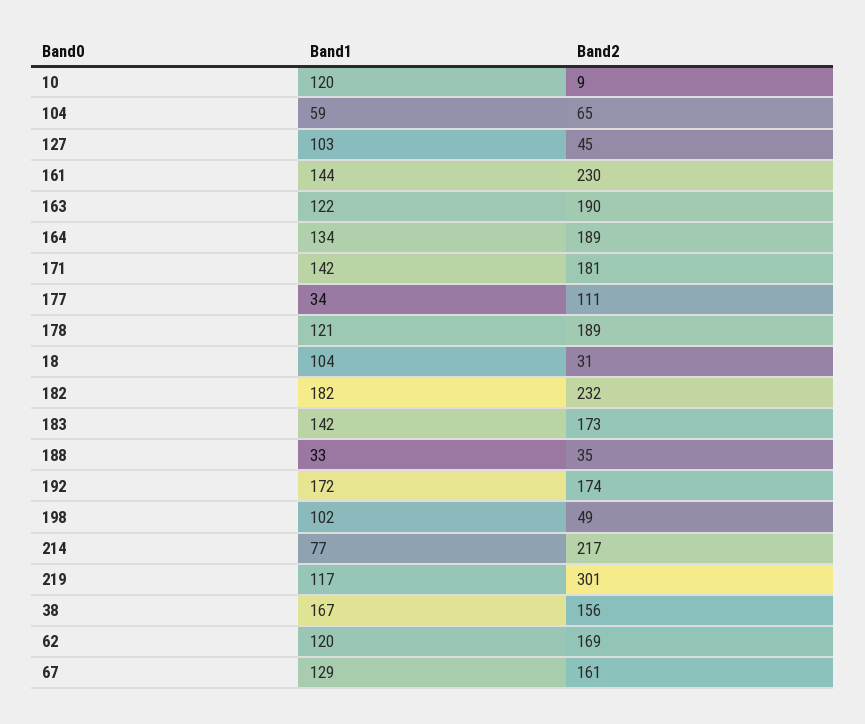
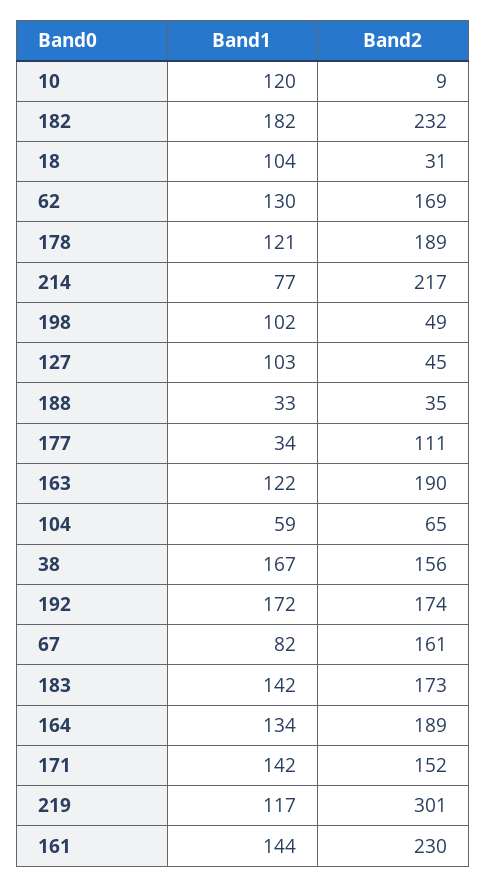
Band2, 171: 181 -> 152
Band1, 62: 120 -> 130
Band1, 67: 129 -> 82

